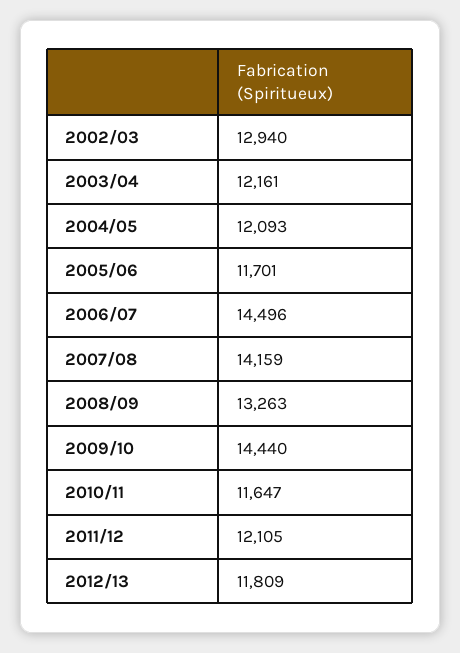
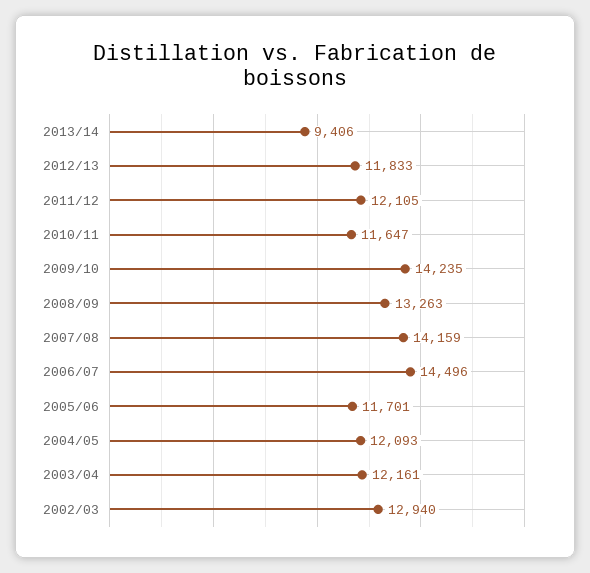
2009/10: 14440 -> 14235
2012/13: 11809 -> 11833
2013/14: none -> 9406

